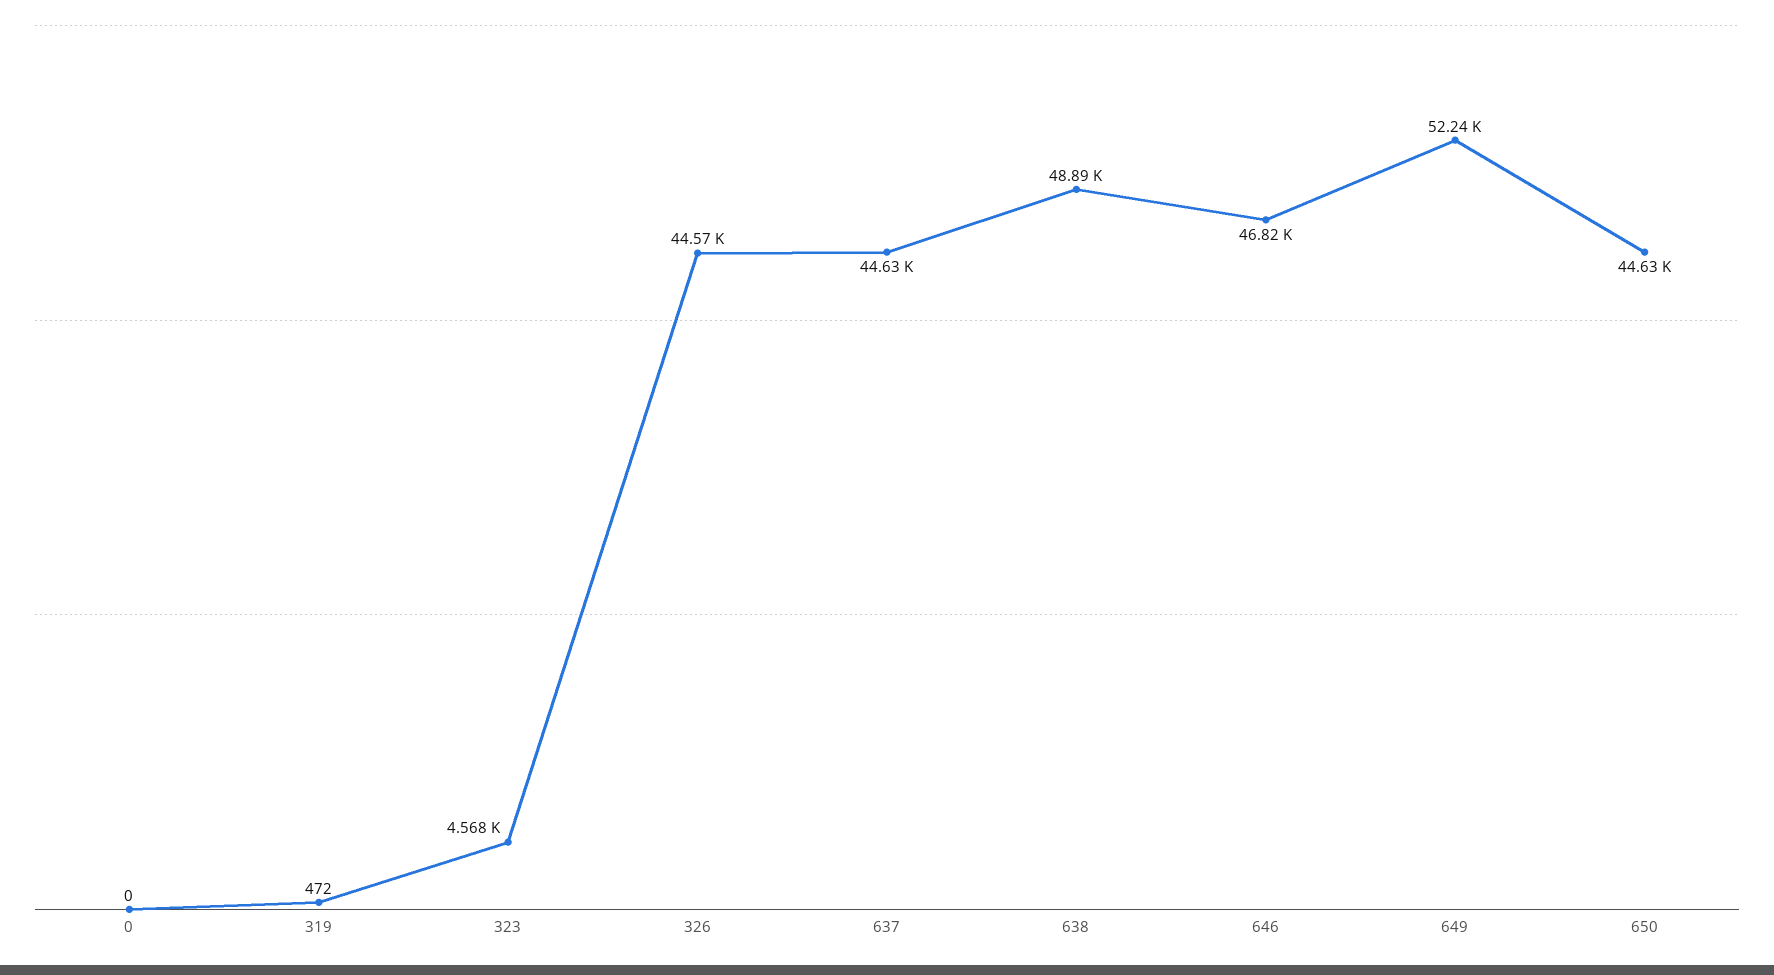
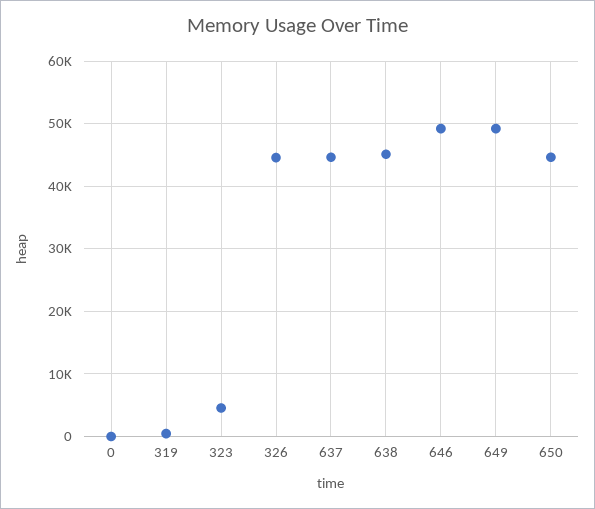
638: 48890 -> 45000
646: 46820 -> 49000
649: 52240 -> 49000

